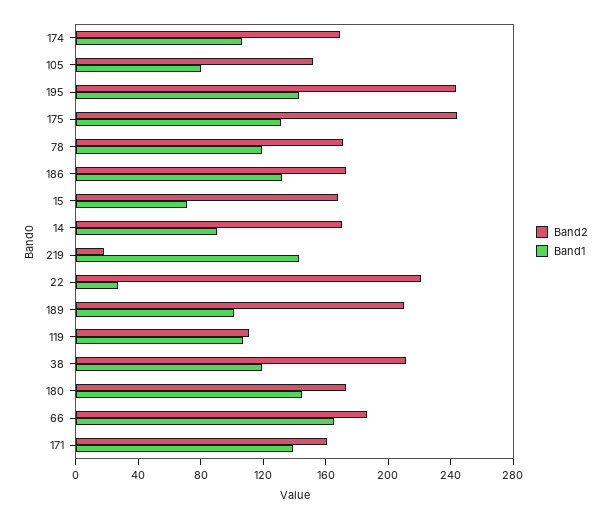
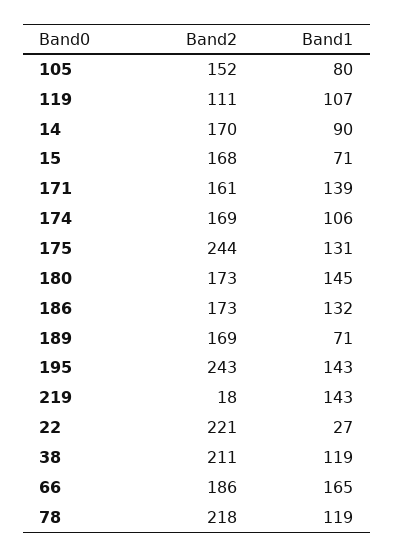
Band2, 78: 170 -> 218
Band2, 189: 210 -> 169
Band1, 189: 100 -> 71

